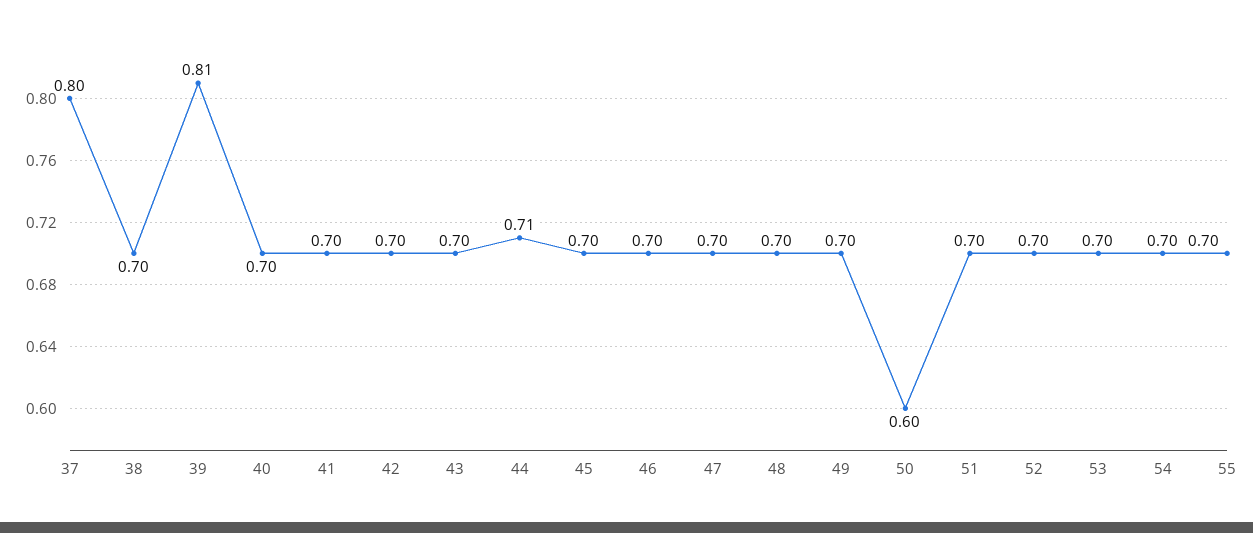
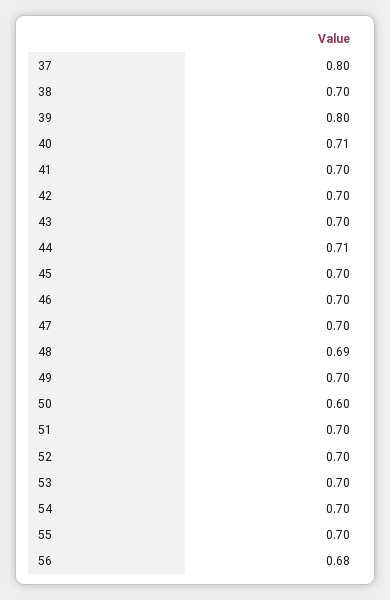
39: 0.81 -> 0.8
40: 0.7 -> 0.71
48: 0.7 -> 0.69
56: none -> 0.68

